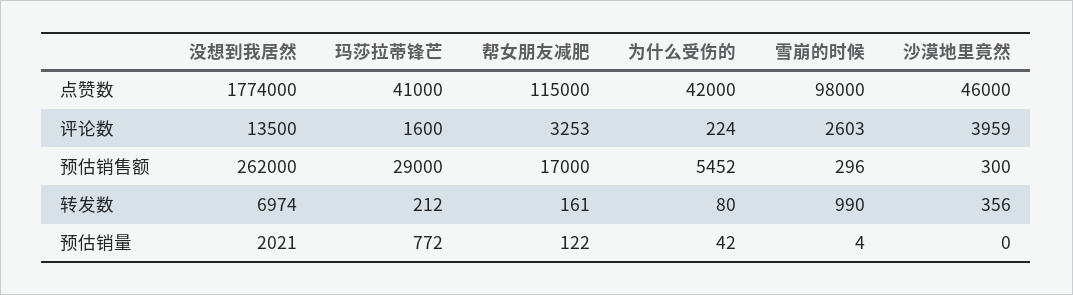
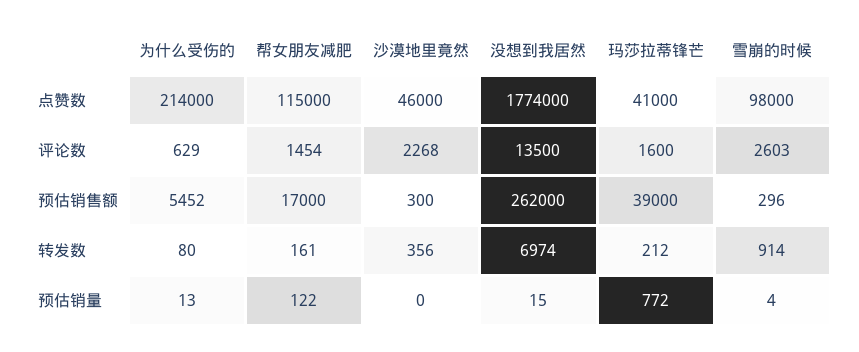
为什么受伤的, 点赞数: 42000 -> 214000
帮女朋友减肥, 评论数: 3253 -> 1454
为什么受伤的, 评论数: 224 -> 629
沙漠地里竟然, 评论数: 3959 -> 2268
玛莎拉蒂锋芒, 预估销售额: 29000 -> 39000
雪崩的时候, 转发数: 990 -> 914
没想到我居然, 预估销量: 2021 -> 15
为什么受伤的, 预估销量: 42 -> 13

